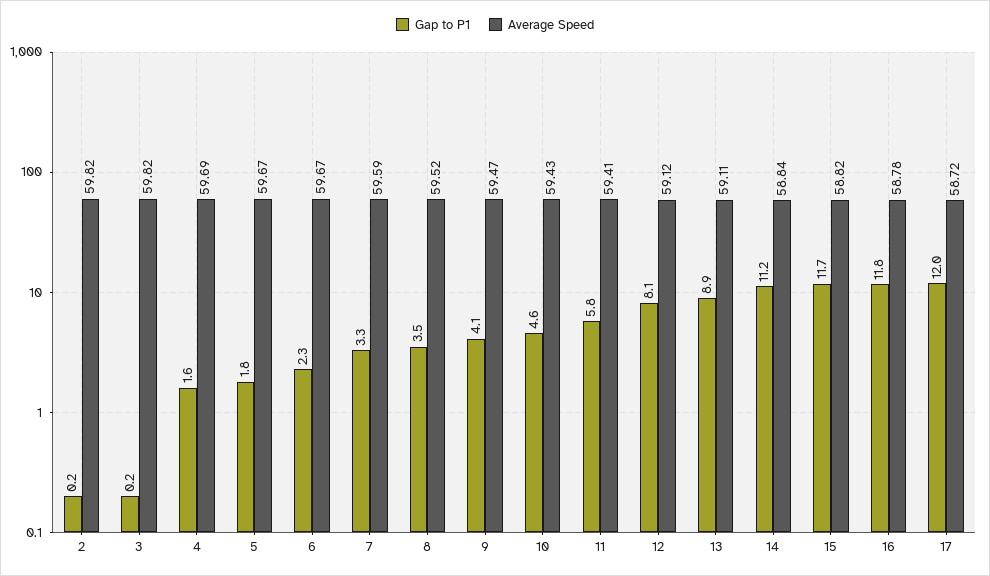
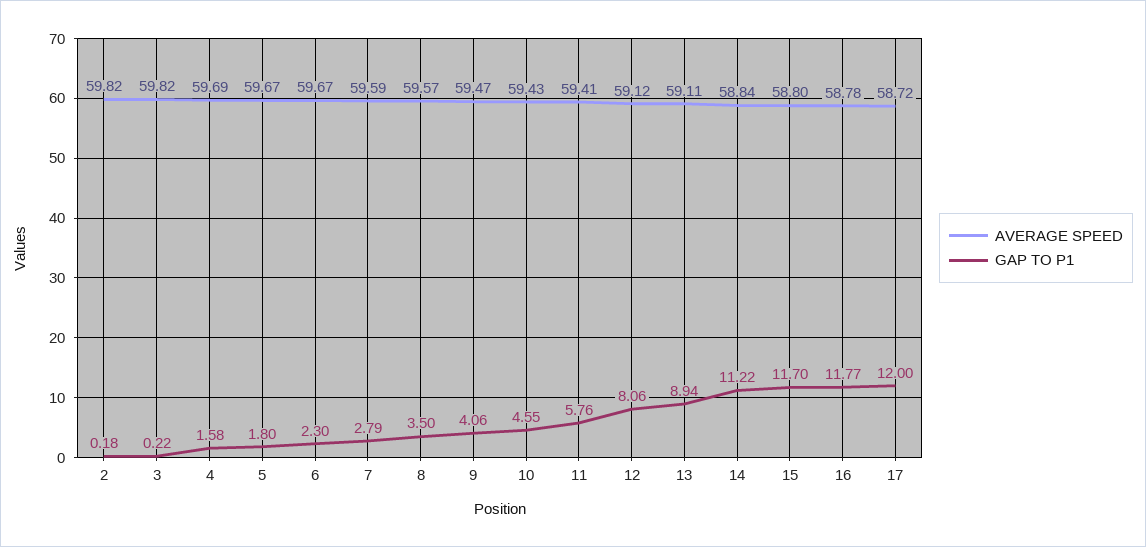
Gap to P1, 7: 3.3 -> 2.79
Average Speed, 8: 59.52 -> 59.57
Average Speed, 15: 58.82 -> 58.8

